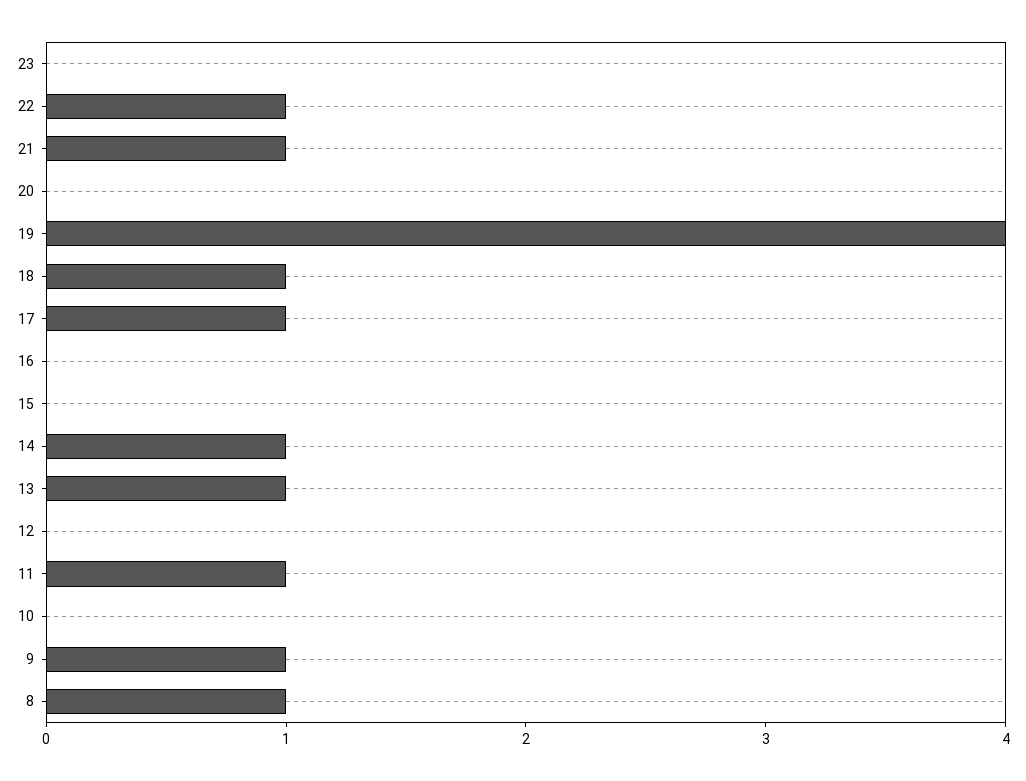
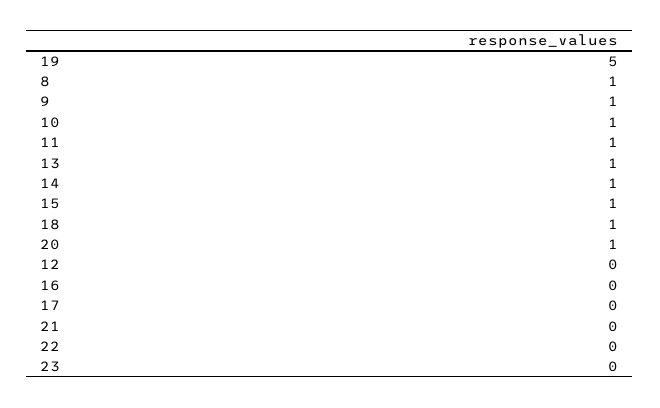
22: 1 -> 0
21: 1 -> 0
20: 0 -> 1
19: 4 -> 5
17: 1 -> 0
15: 0 -> 1
10: 0 -> 1

